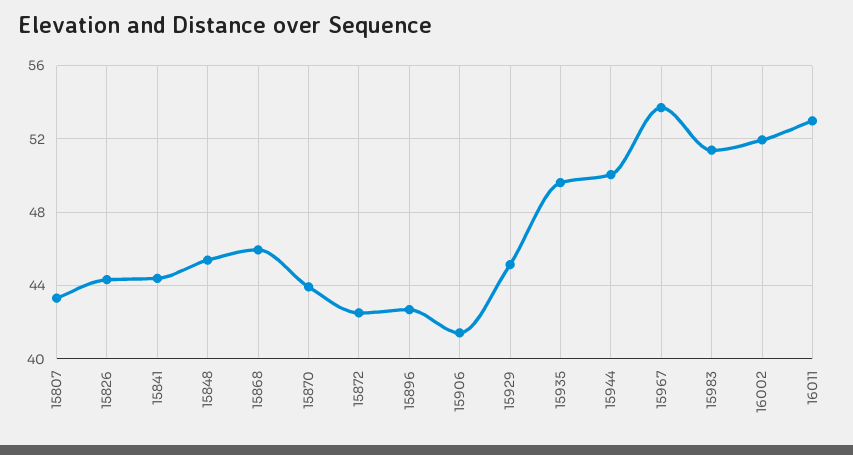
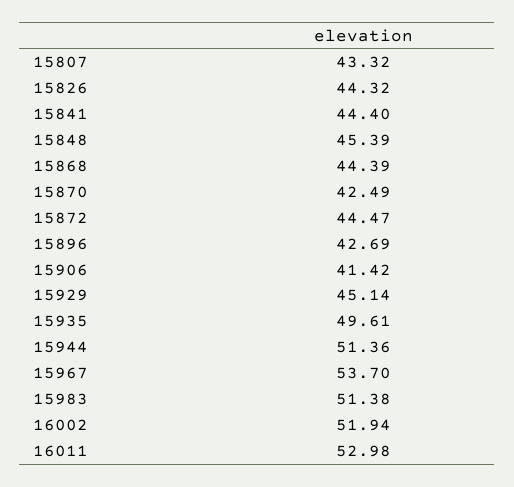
15868: 46 -> 44.39
15870: 44 -> 42.49
15872: 42.5 -> 44.47
15944: 50 -> 51.36

